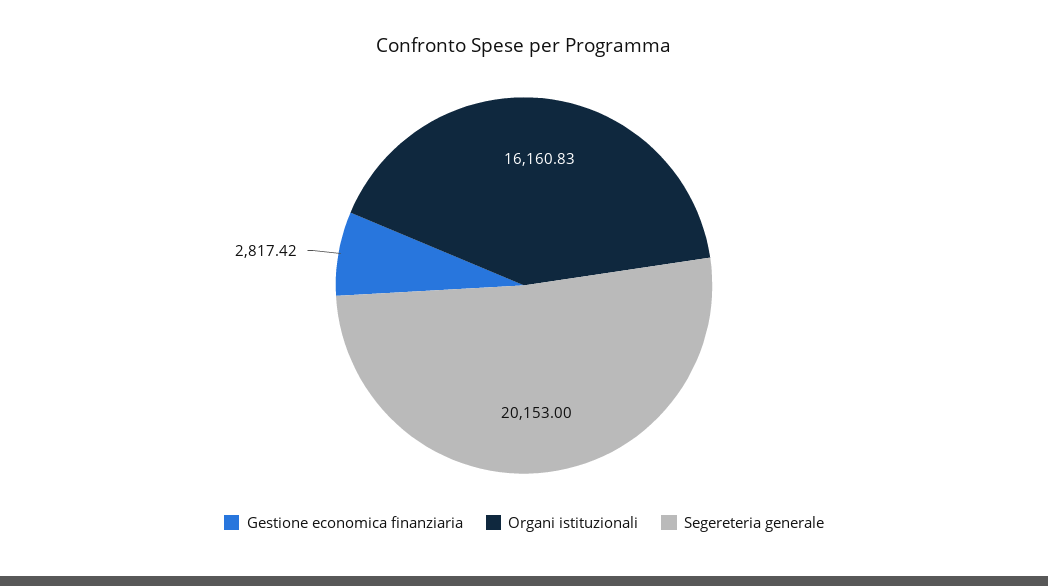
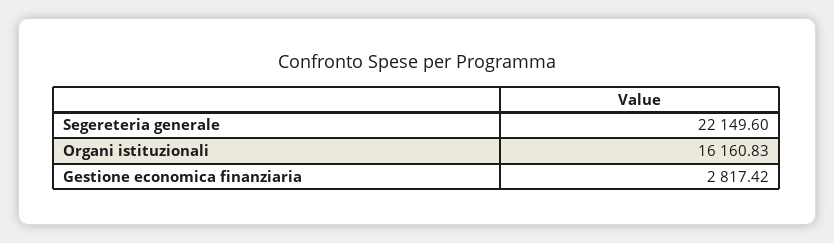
Segereteria generale: 20153 -> 22149.6

